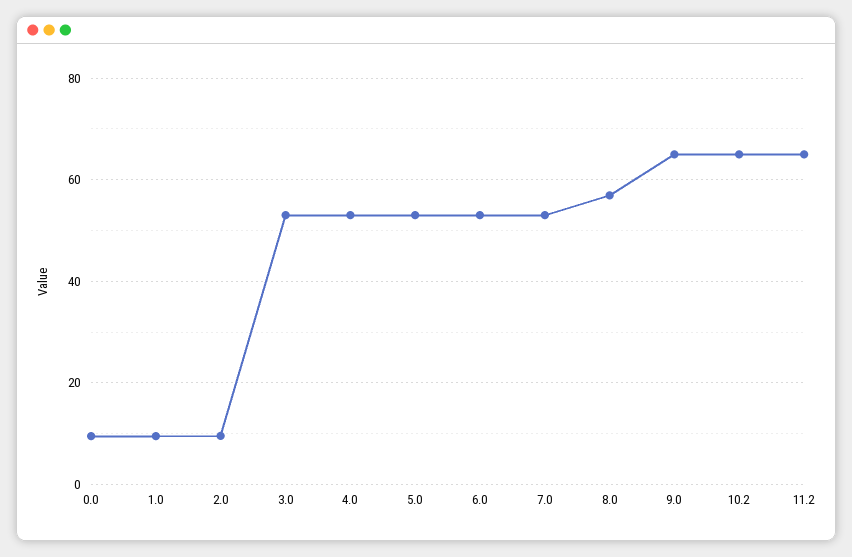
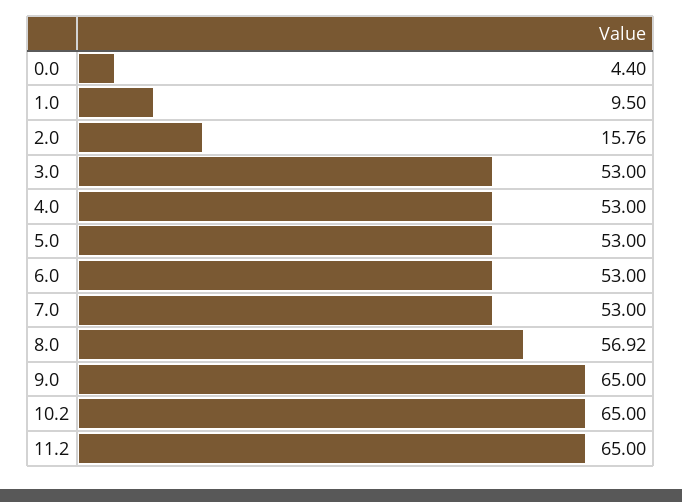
0.0: 10 -> 4.4
2.0: 10 -> 15.76

